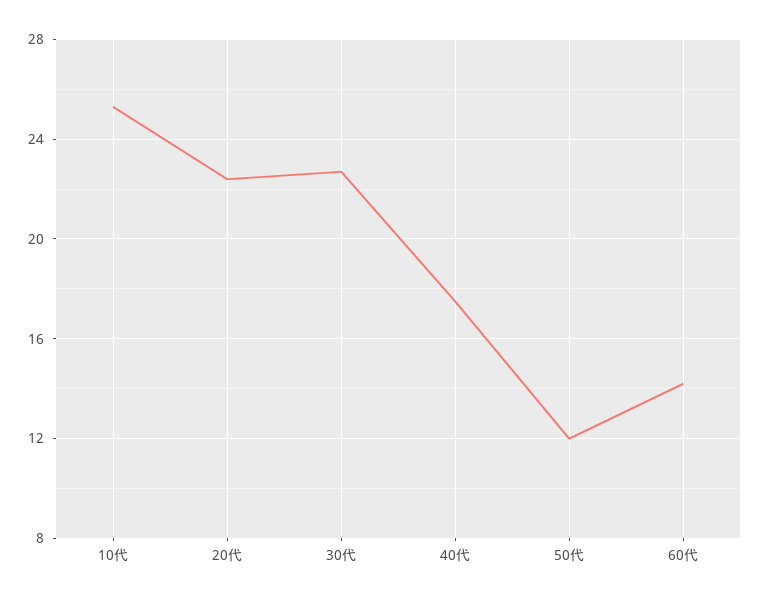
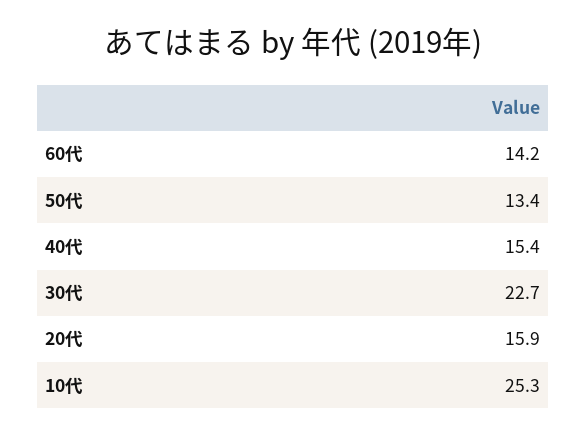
20代: 22.5 -> 15.9
40代: 17.5 -> 15.4
50代: 12 -> 13.4

